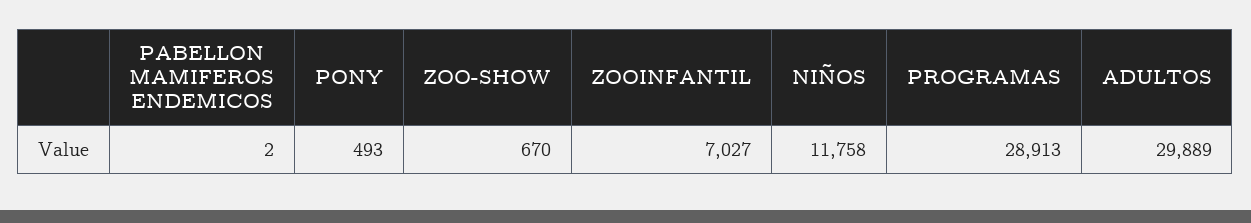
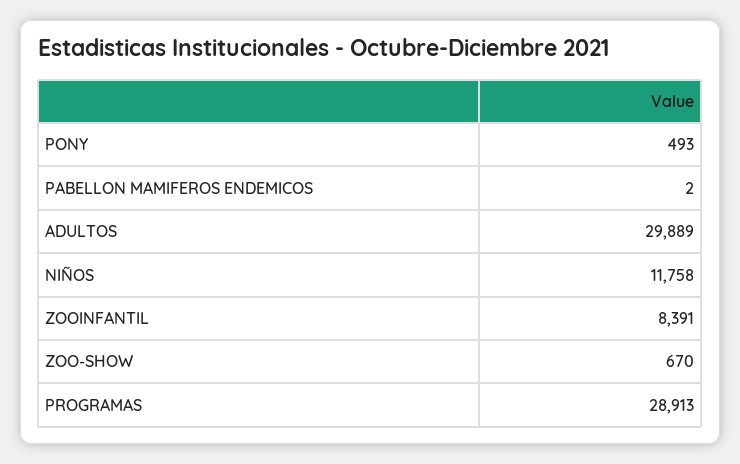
ZOOINFANTIL: 7027 -> 8391

